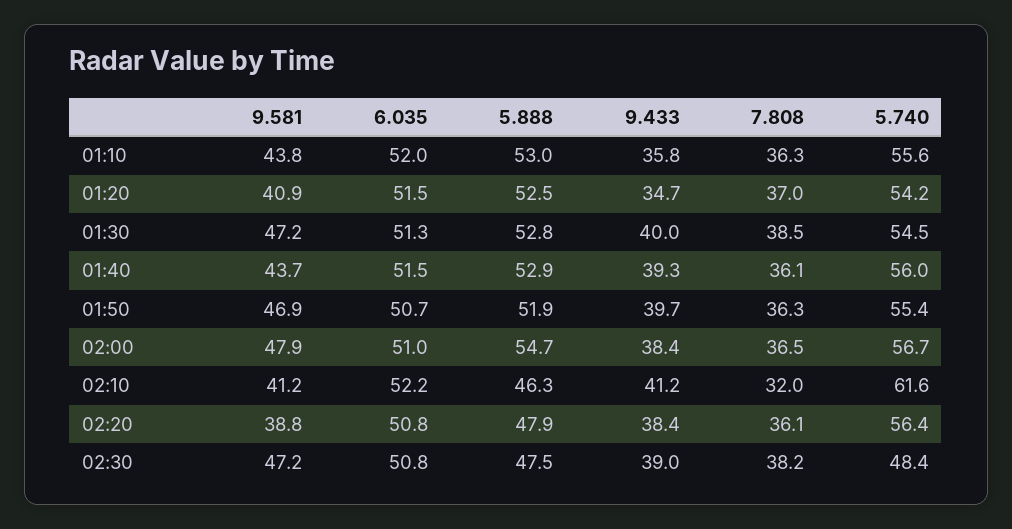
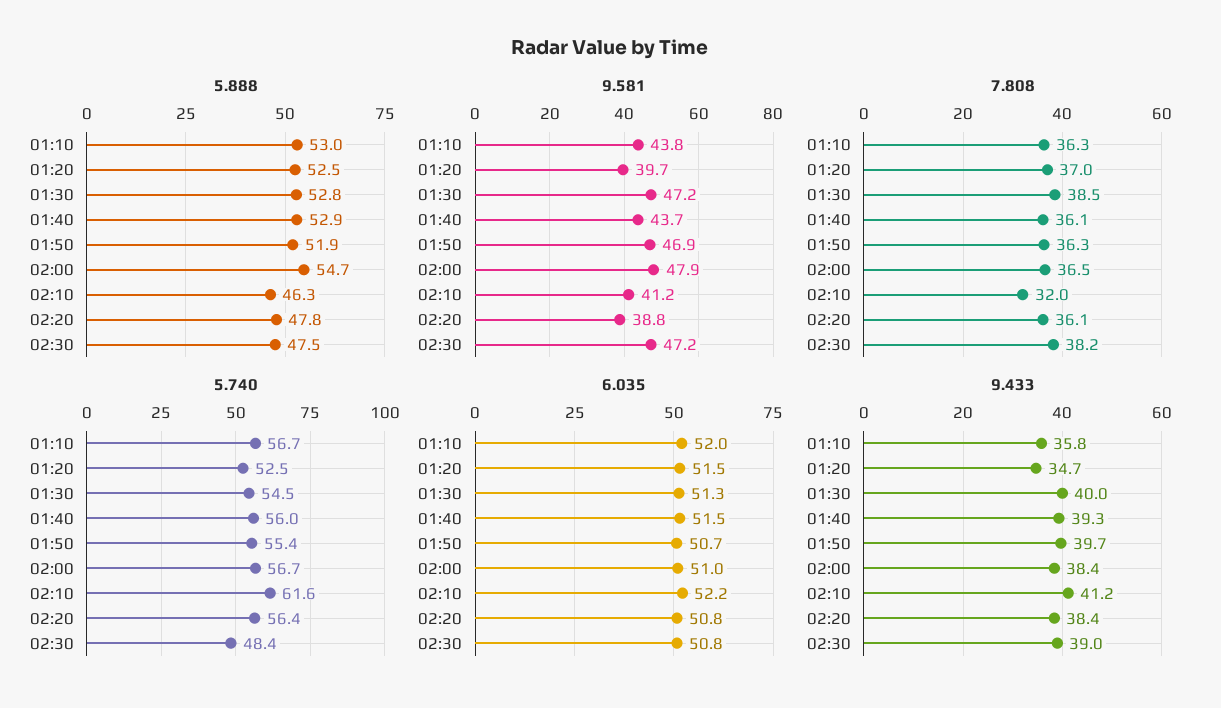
5.740, 01:10: 55.6 -> 56.7
9.581, 01:20: 40.9 -> 39.7
5.740, 01:20: 54.2 -> 52.5
5.888, 02:20: 47.9 -> 47.8

